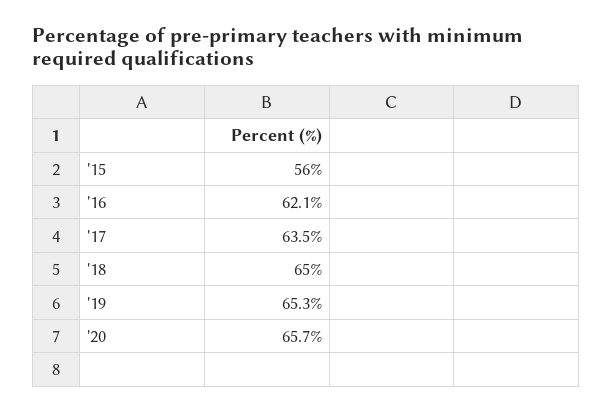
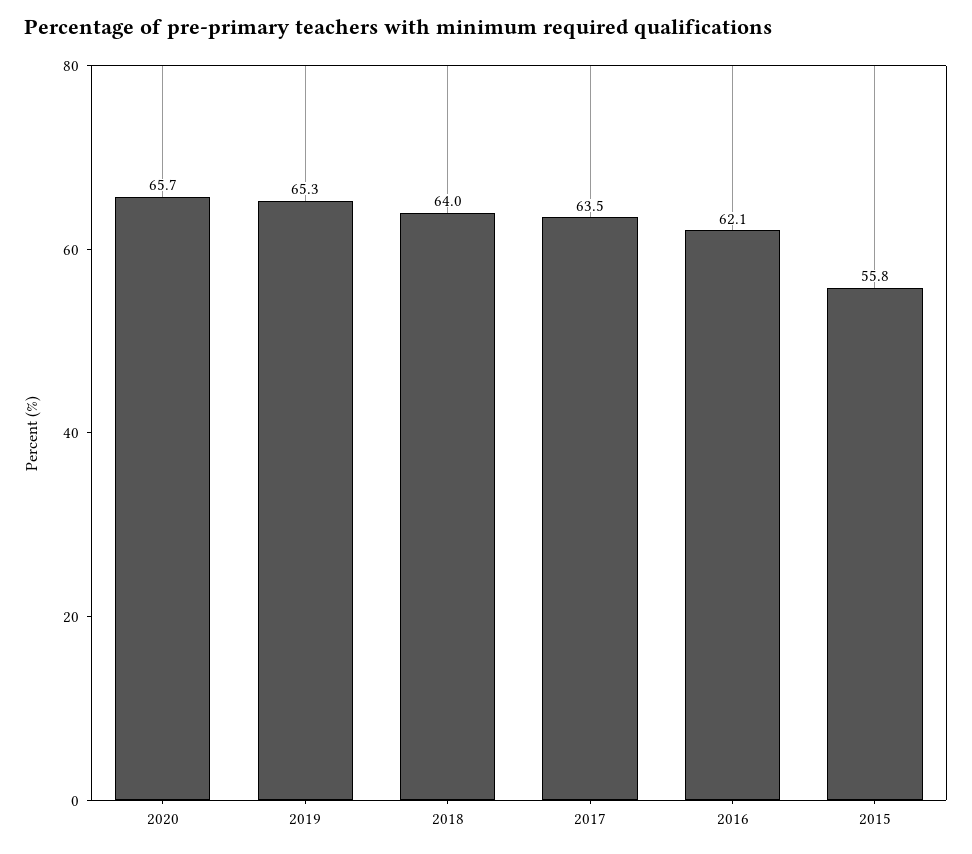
'15: 56 -> 55.8
'18: 65 -> 64

